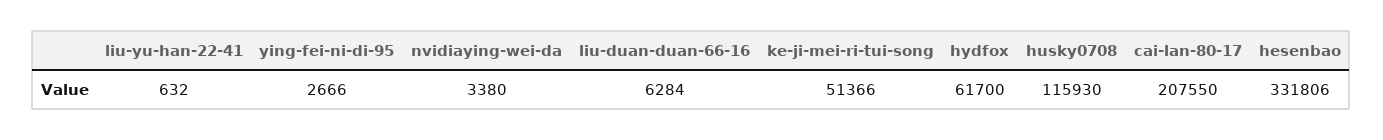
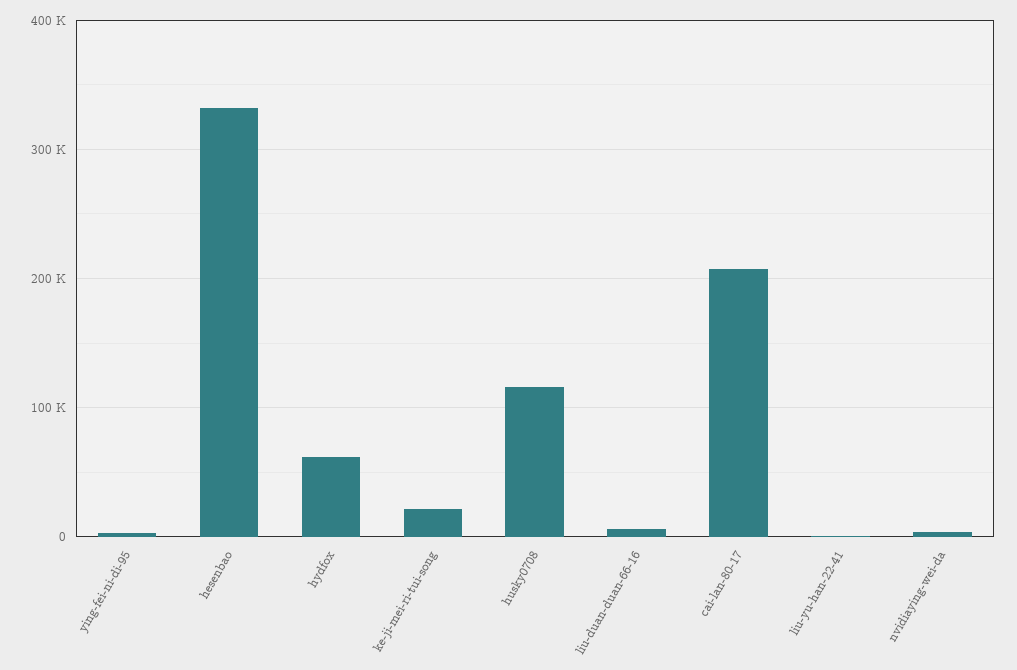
ke-ji-mei-ri-tui-song: 51366 -> 20000

